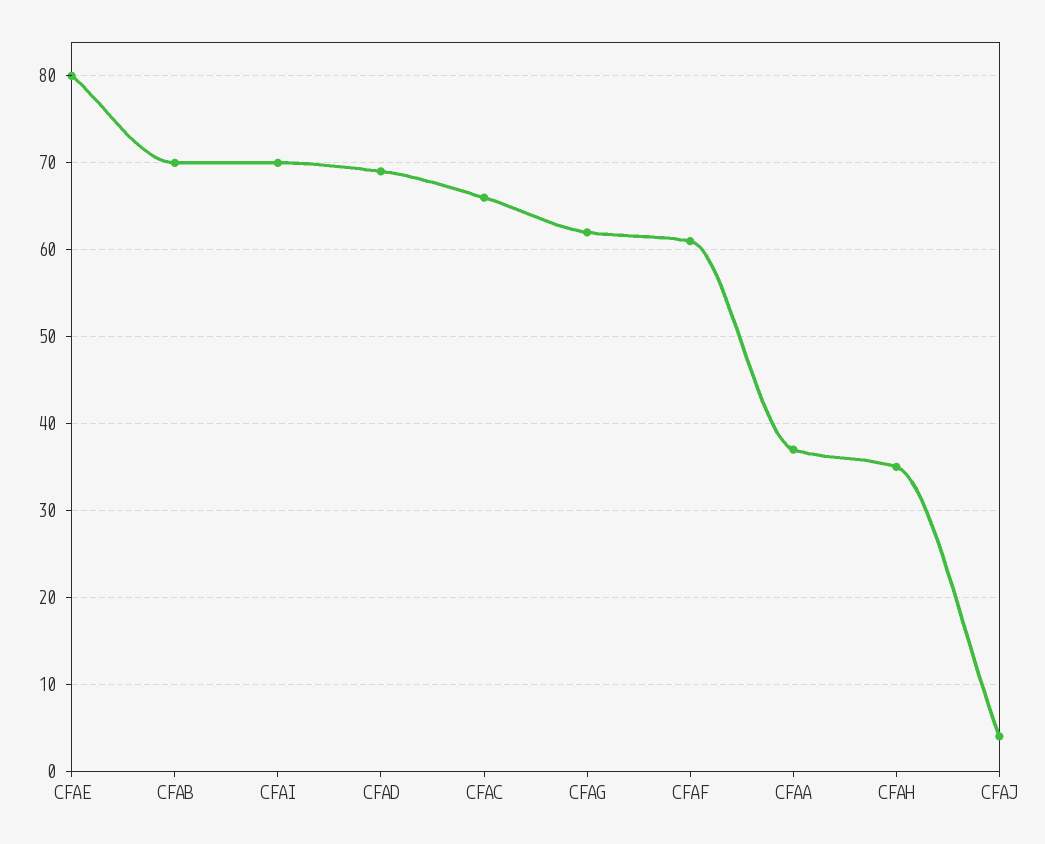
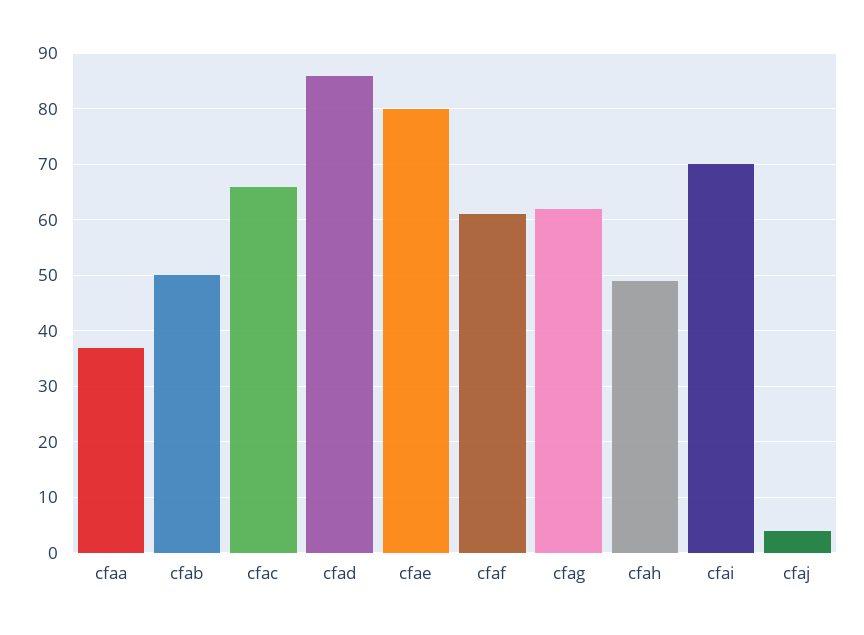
CFAB: 70 -> 50
CFAD: 69 -> 85
CFAH: 35 -> 50

